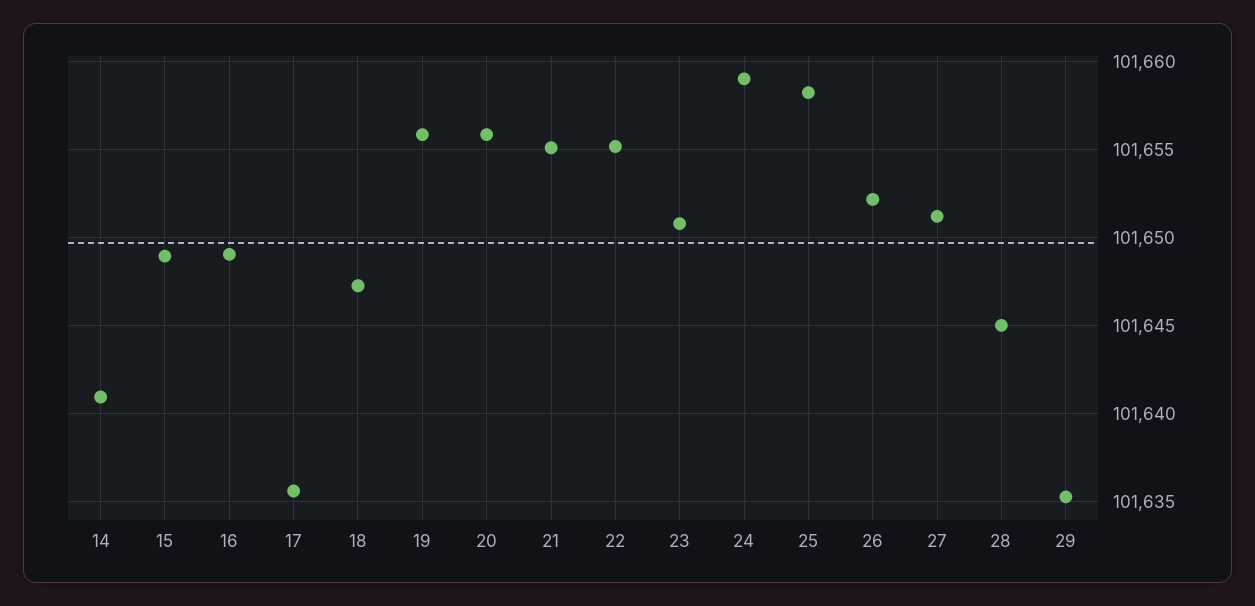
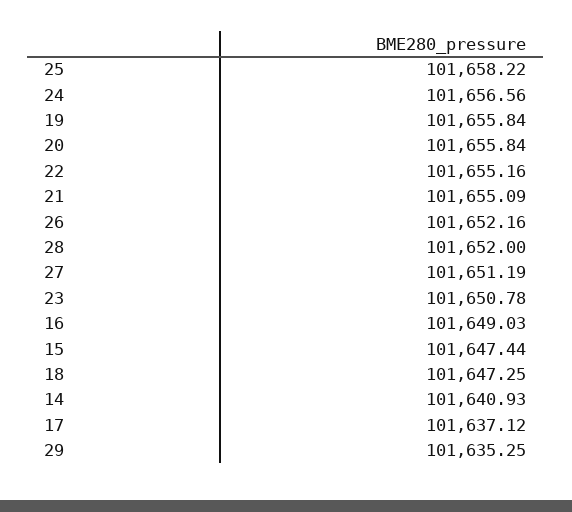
15: 101649 -> 101647.44
17: 101635.5 -> 101637.12
24: 101659 -> 101656.56
28: 101645 -> 101652

